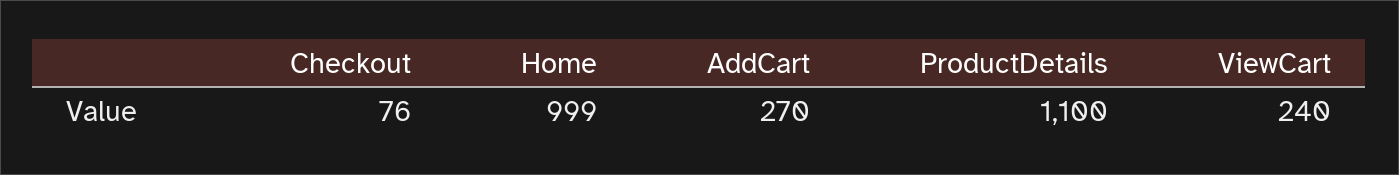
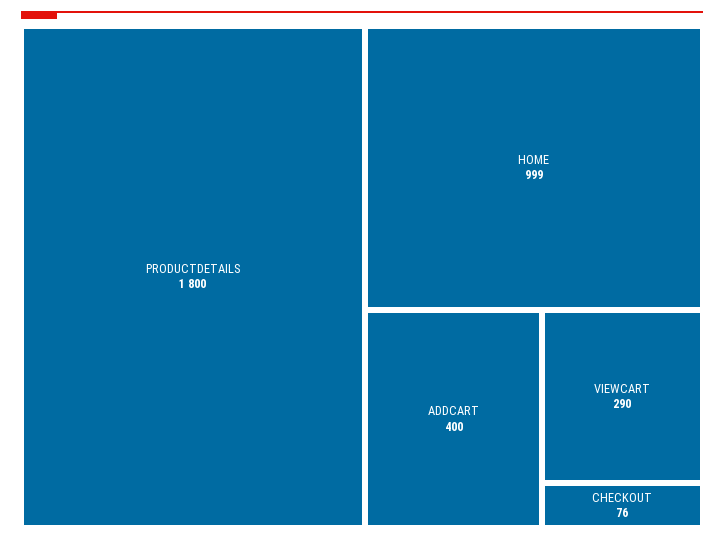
AddCart: 270 -> 400
ProductDetails: 1100 -> 1800
ViewCart: 240 -> 290

